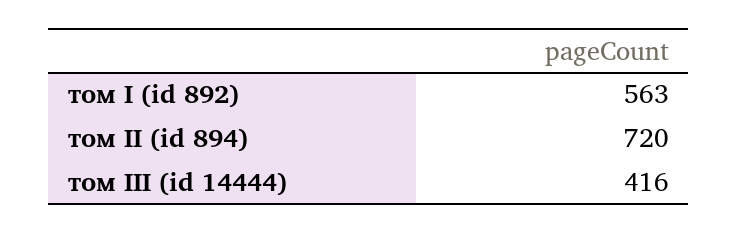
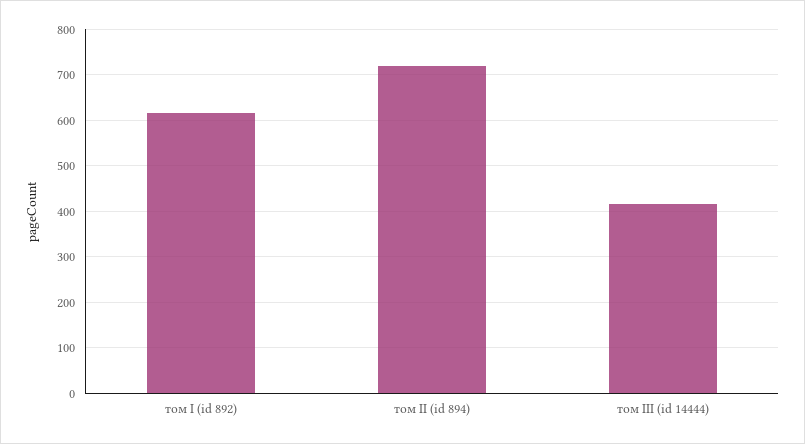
том I (id 892): 563 -> 620

